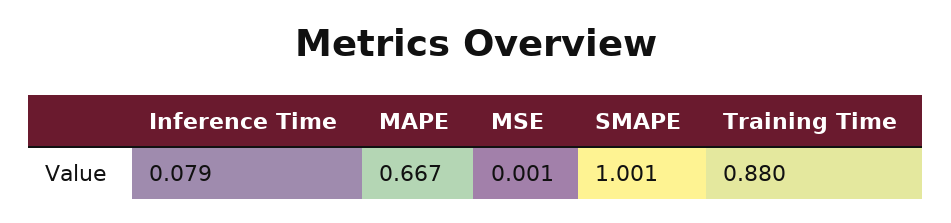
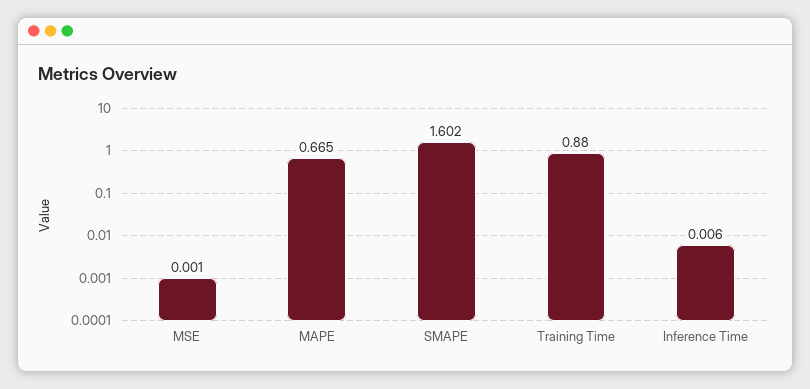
Inference Time: 0.079 -> 0.006
MAPE: 0.667 -> 0.665
SMAPE: 1.001 -> 1.602

